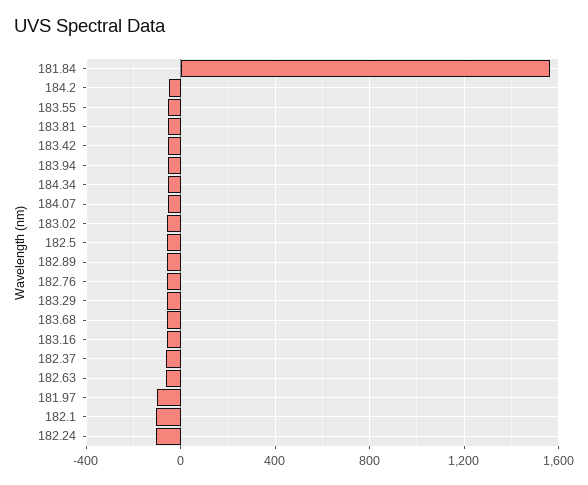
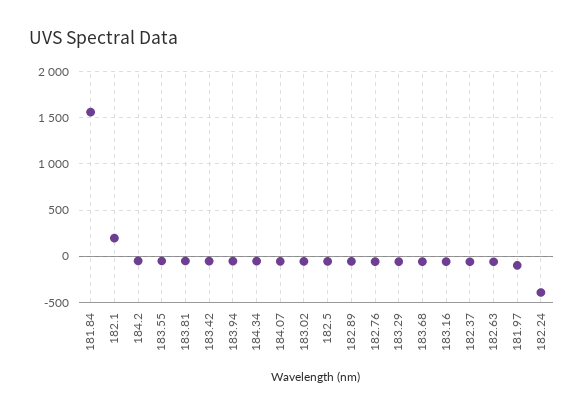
182.1: -100 -> 200
182.24: -100 -> -400

